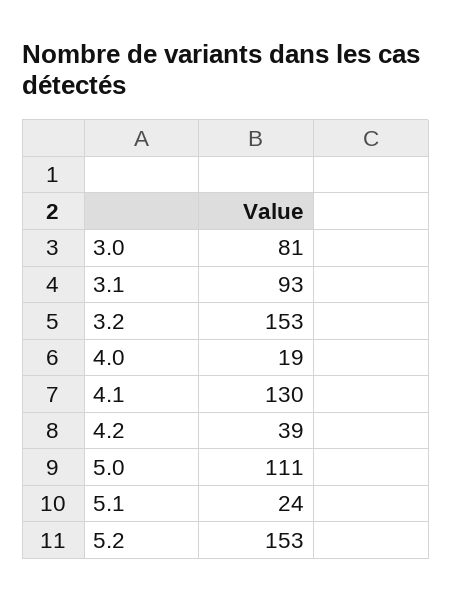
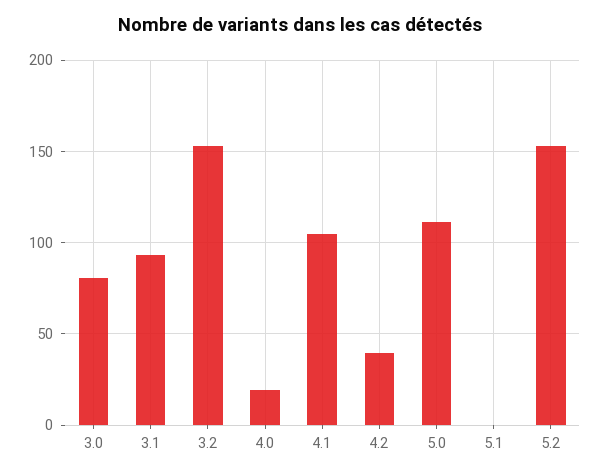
4.1: 130 -> 105
5.1: 24 -> 0

